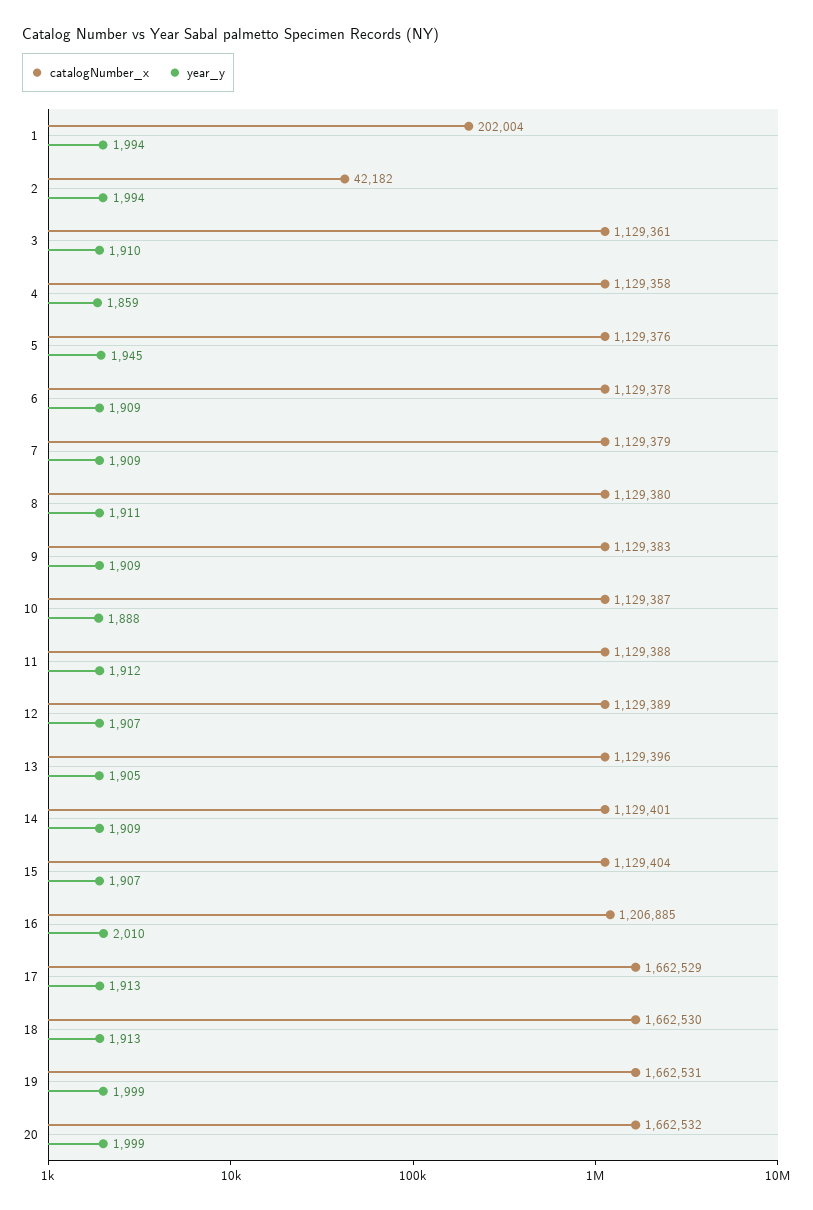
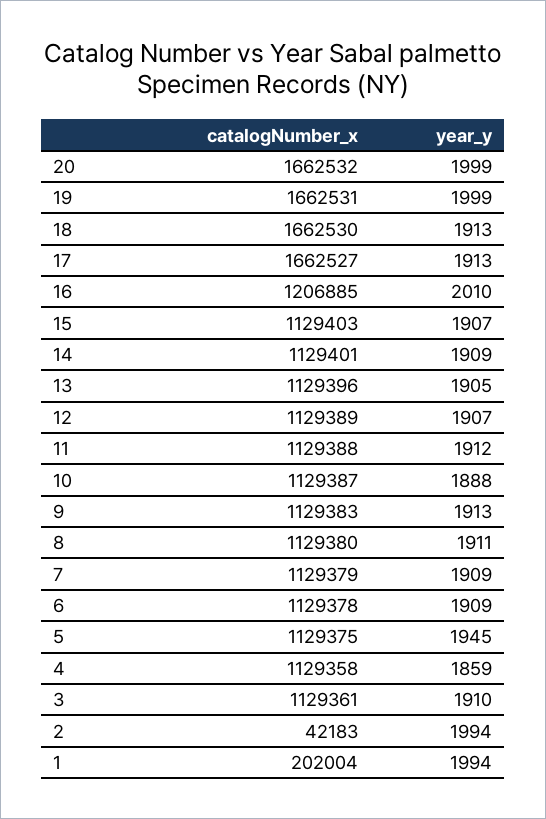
catalogNumber_x, 2: 42182 -> 42183
catalogNumber_x, 5: 1129376 -> 1129375
year_y, 9: 1909 -> 1913
catalogNumber_x, 15: 1129404 -> 1129403
catalogNumber_x, 17: 1662529 -> 1662527

